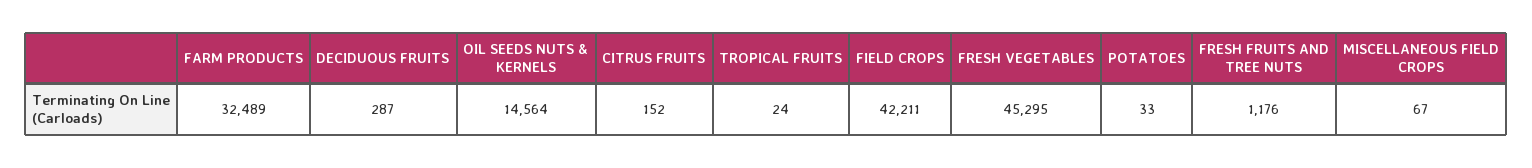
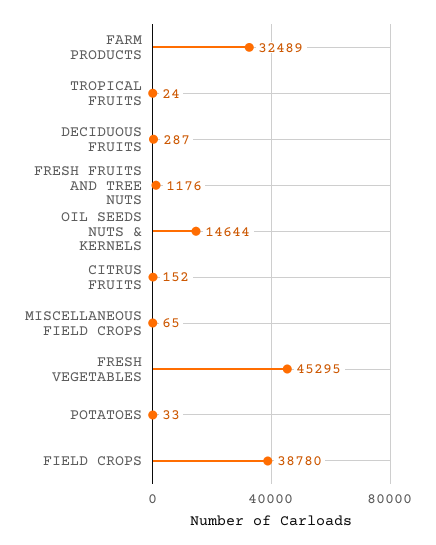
OIL SEEDS NUTS & KERNELS: 14564 -> 14644
FIELD CROPS: 42211 -> 38780
MISCELLANEOUS FIELD CROPS: 67 -> 65

